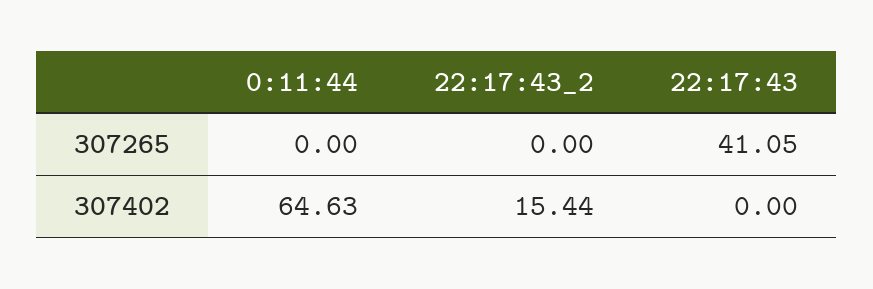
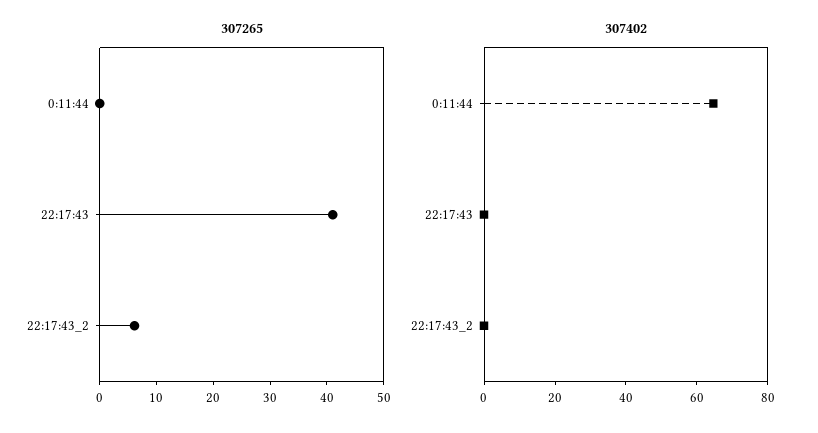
307265, 22:17:43_2: 0 -> 6
307402, 22:17:43_2: 15.44 -> 0

